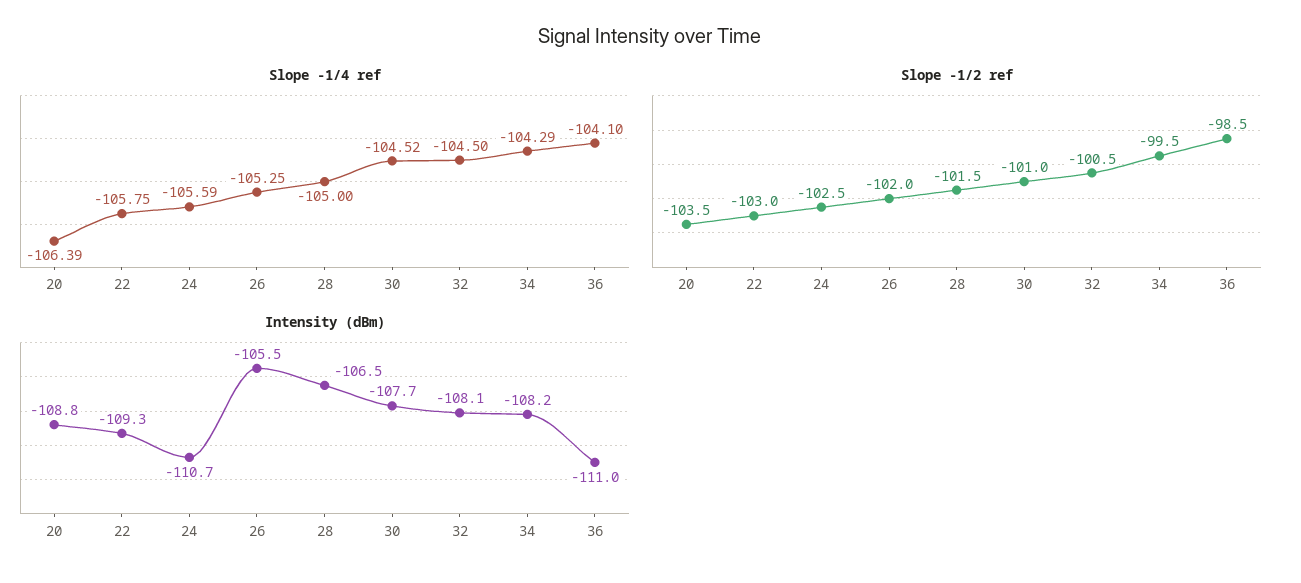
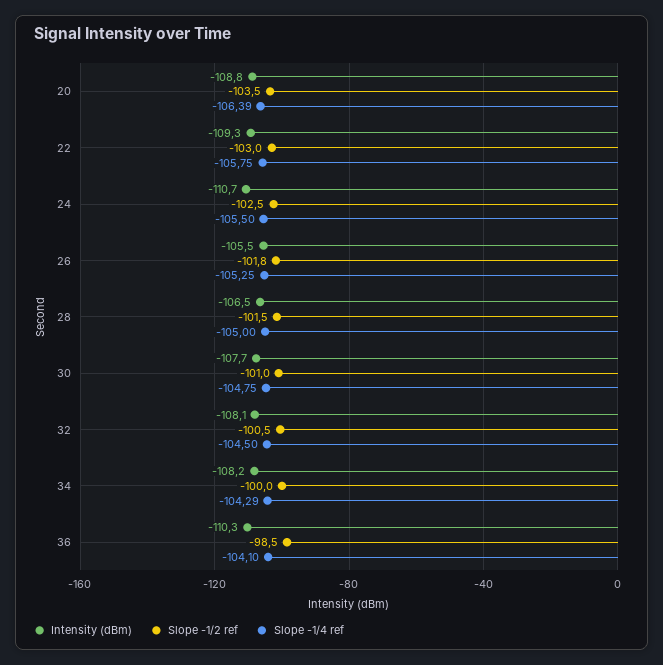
Slope -1/4 ref, 24: -105.59 -> -105.5
Slope -1/4 ref, 30: -104.52 -> -104.75
Slope -1/2 ref, 26: -102 -> -101.8
Slope -1/2 ref, 34: -99.5 -> -100
Intensity (dBm), 36: -111 -> -110.3

